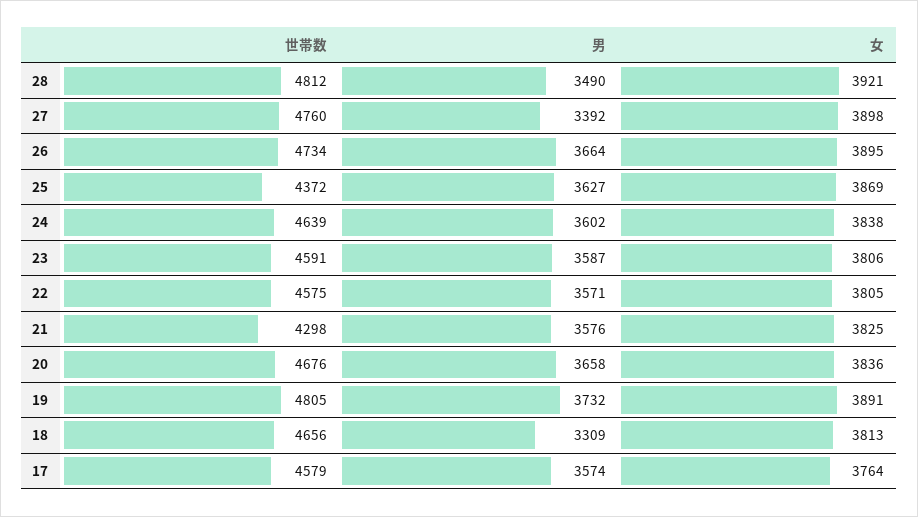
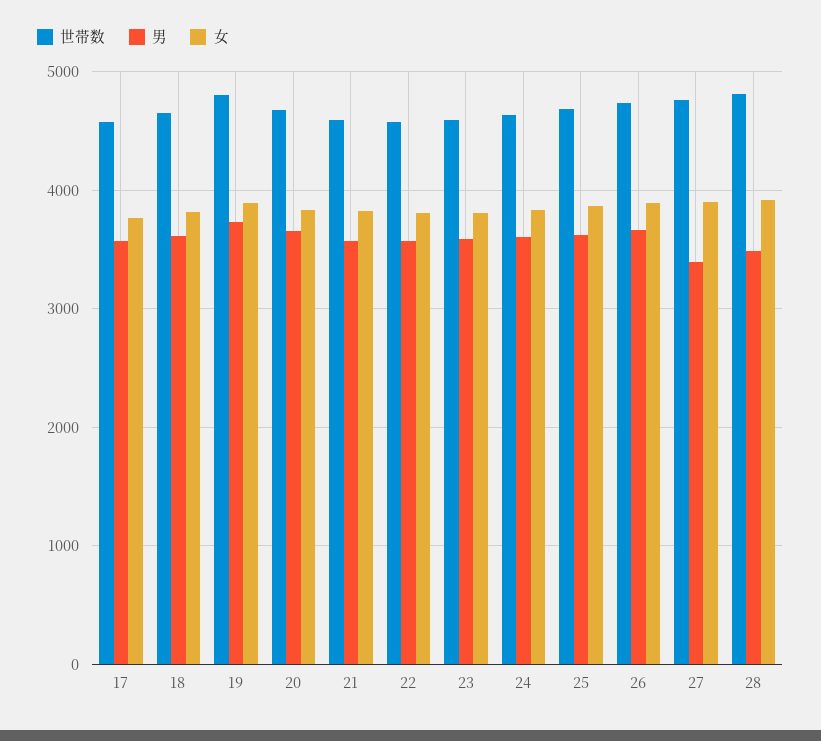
世帯数, 25: 4372 -> 4700
世帯数, 21: 4298 -> 4600
男, 18: 3309 -> 3600

